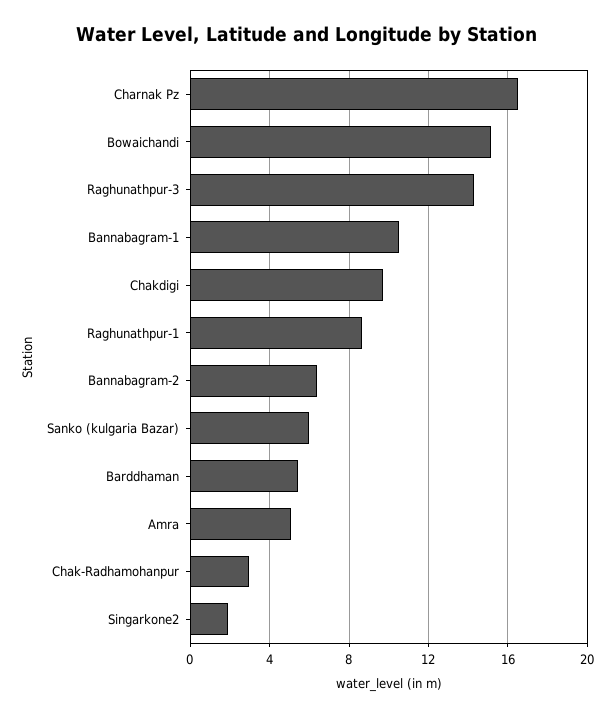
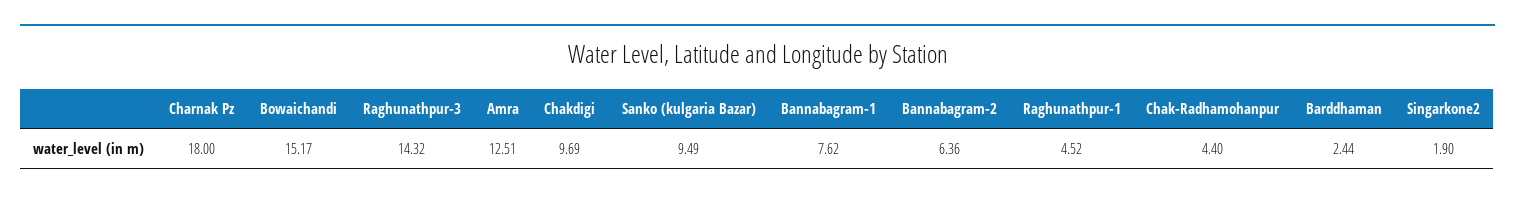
Charnak Pz: 16.5 -> 18
Bannabagram-1: 10.5 -> 7.62
Raghunathpur-1: 8.5 -> 4.52
Sanko (kulgaria Bazar): 6 -> 9.49
Barddhaman: 5.5 -> 2.44
Amra: 5 -> 12.51
Chak-Radhamohanpur: 3 -> 4.4

